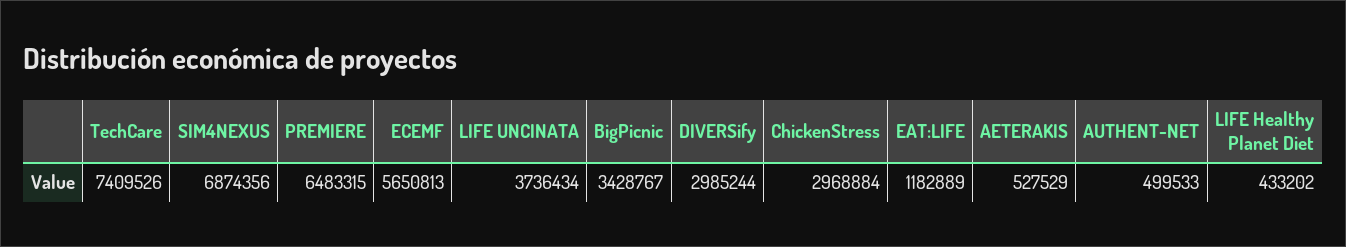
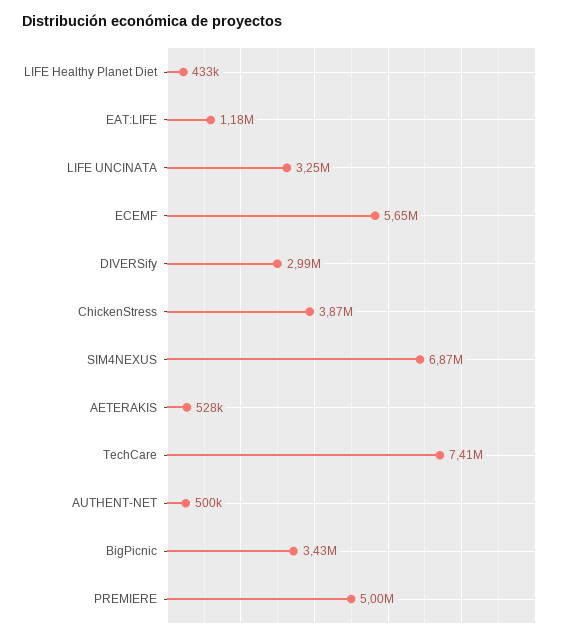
PREMIERE: 6483315 -> 5000000
LIFE UNCINATA: 3736434 -> 3250000
ChickenStress: 2968884 -> 3870000

